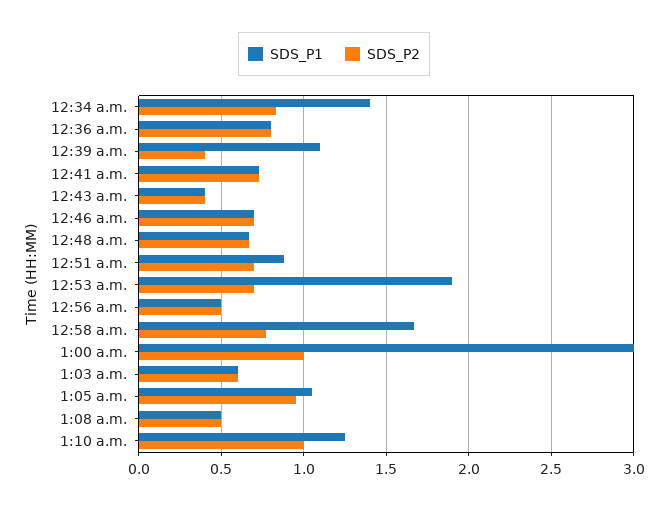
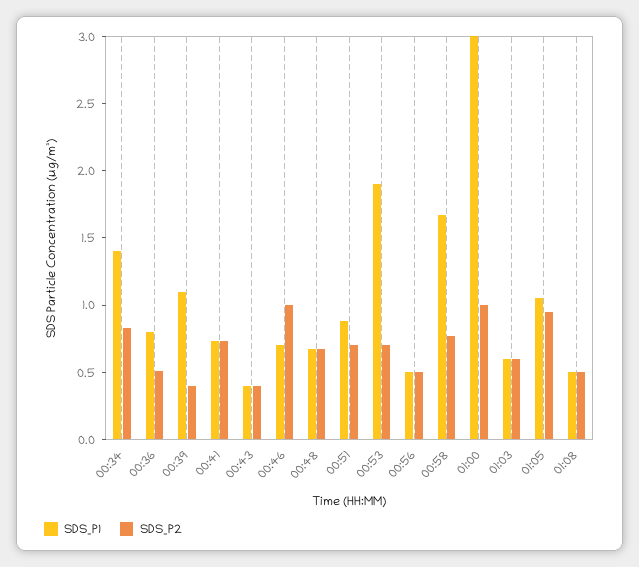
SDS_P2, 12:36 a.m.: 0.8 -> 0.5
SDS_P2, 12:46 a.m.: 0.7 -> 1
SDS_P1, 1:10 a.m.: 1.25 -> none
SDS_P2, 1:10 a.m.: 1 -> none

